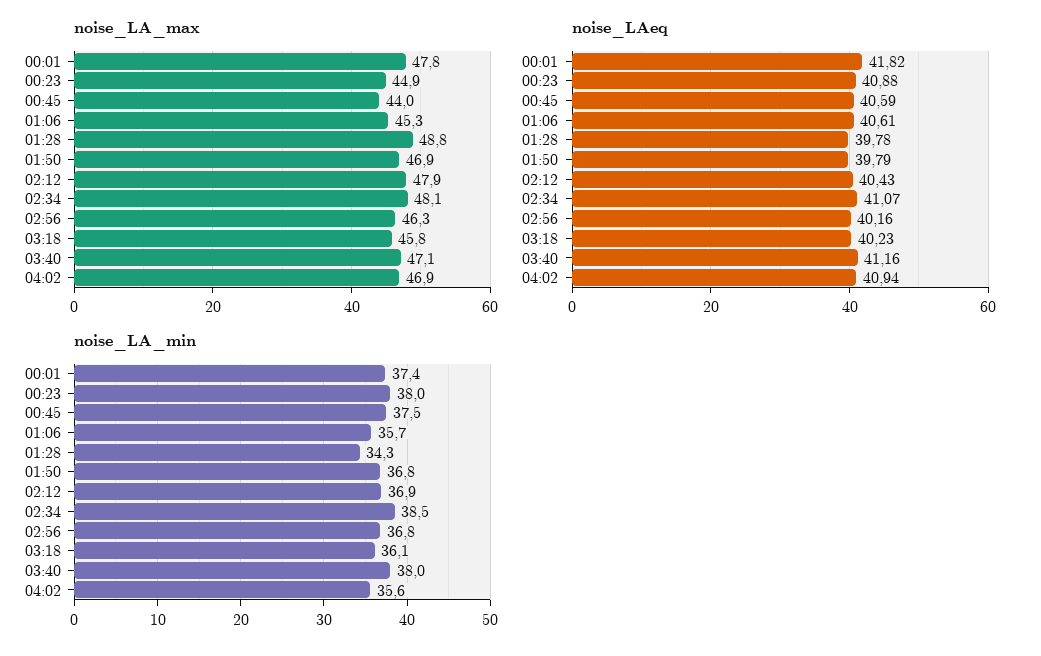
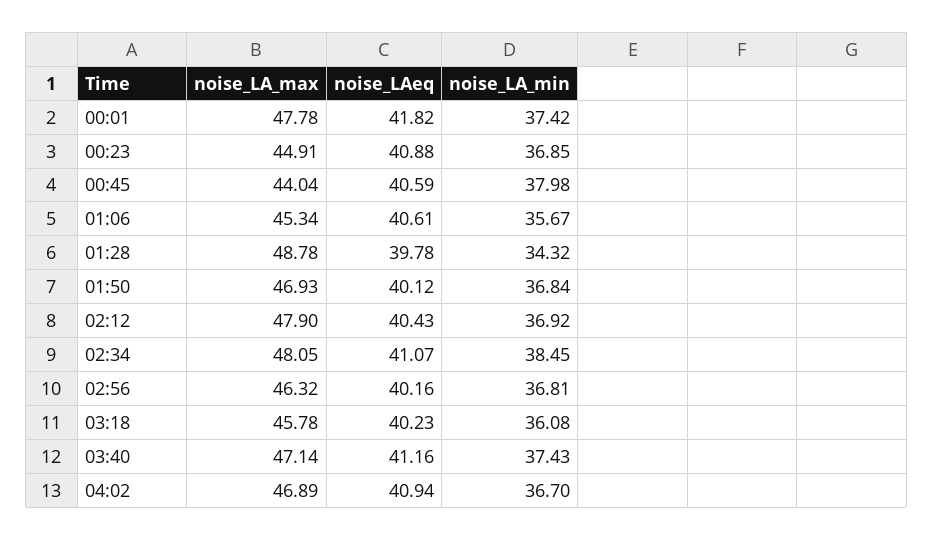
noise_LAeq, 01:50: 39.79 -> 40.12
noise_LA_min, 00:23: 38 -> 36.85
noise_LA_min, 00:45: 37.5 -> 37.98
noise_LA_min, 03:40: 38 -> 37.43
noise_LA_min, 04:02: 35.6 -> 36.7

